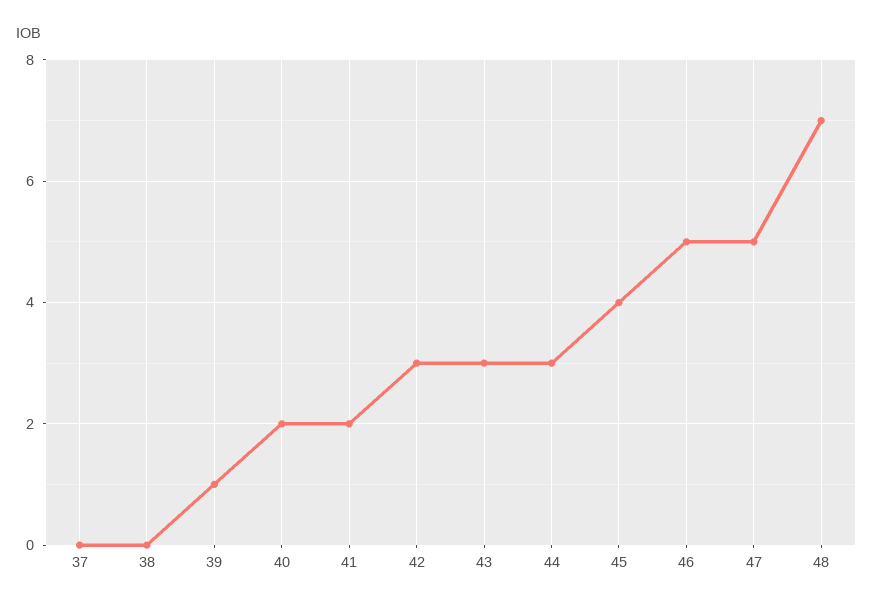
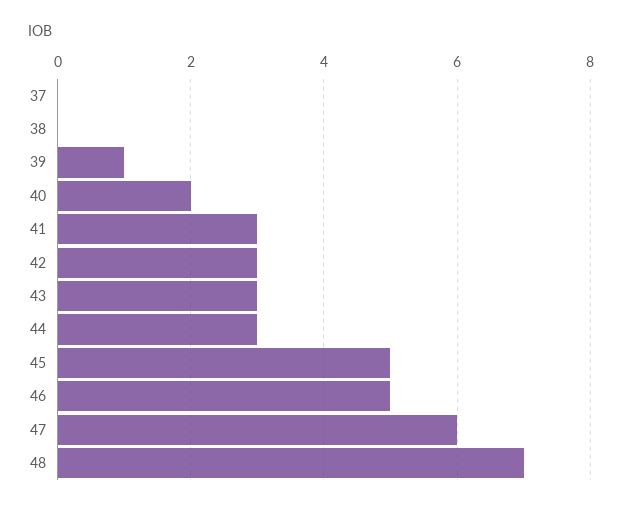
41: 2 -> 3
45: 4 -> 5
47: 5 -> 6

